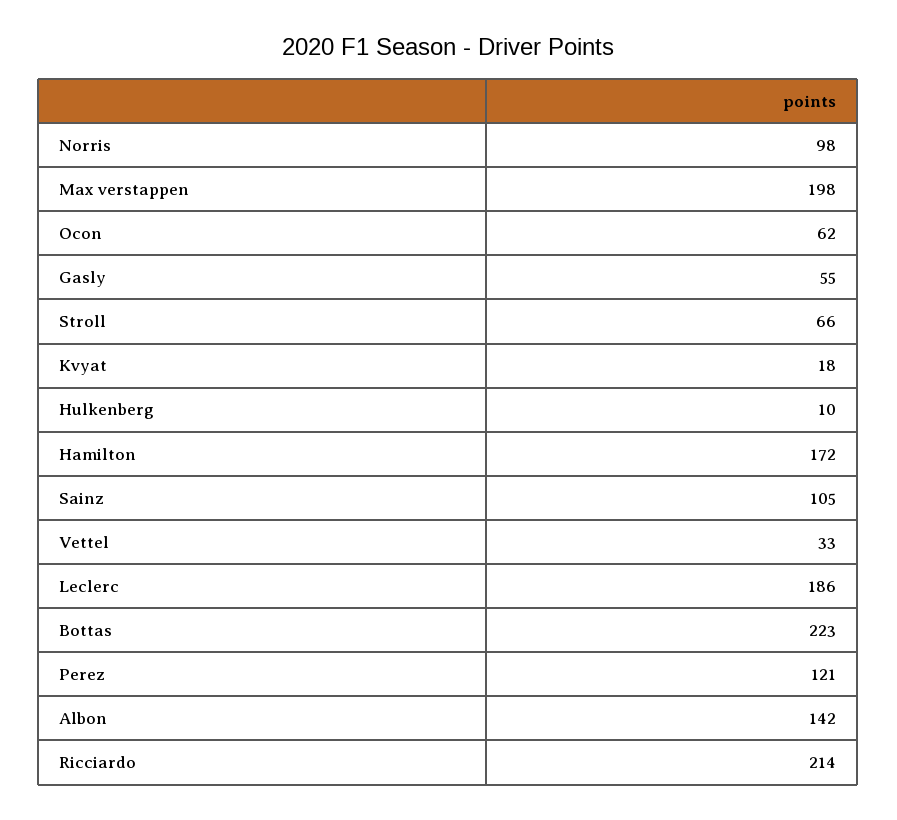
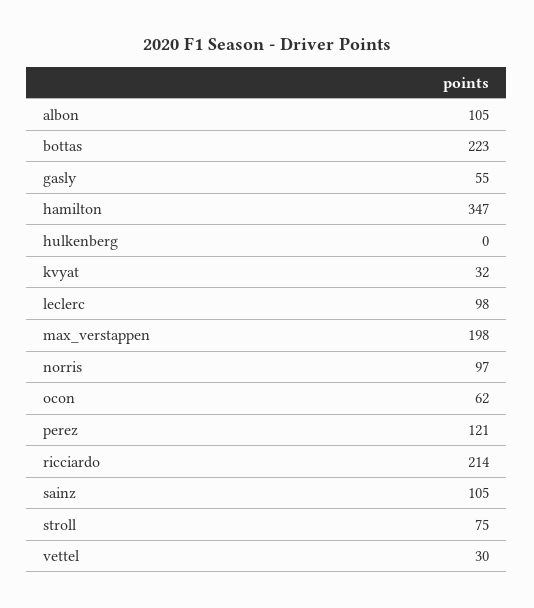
Norris: 98 -> 97
Stroll: 66 -> 75
Kvyat: 18 -> 32
Hulkenberg: 10 -> 0
Hamilton: 172 -> 347
Vettel: 33 -> 30
Leclerc: 186 -> 98
Albon: 142 -> 105

